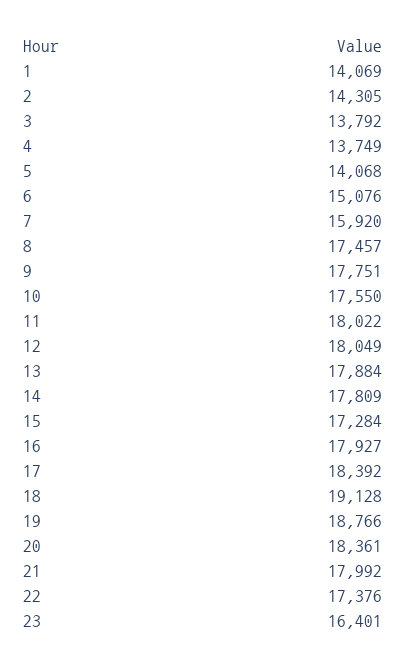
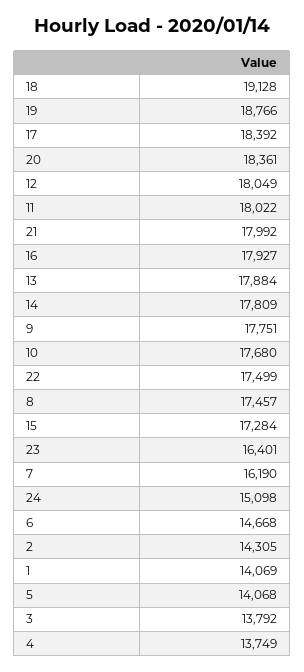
6: 15076 -> 14668
7: 15920 -> 16190
10: 17550 -> 17680
22: 17376 -> 17499
24: none -> 15098

